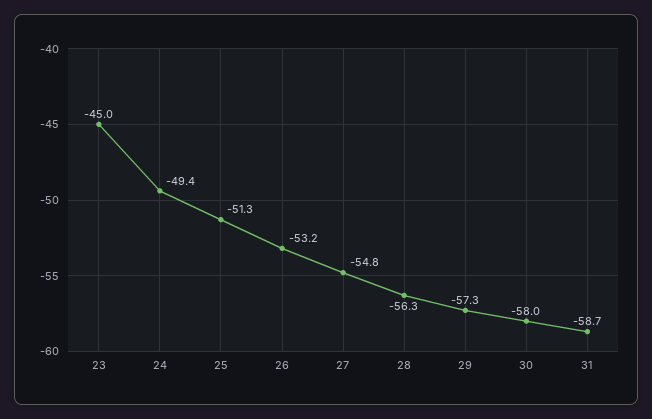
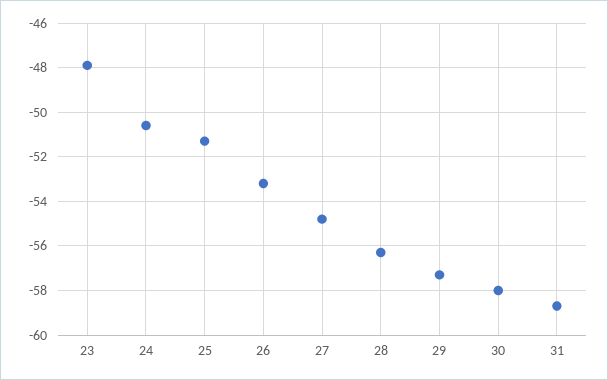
23: -45 -> -48
24: -49.4 -> -50.5

